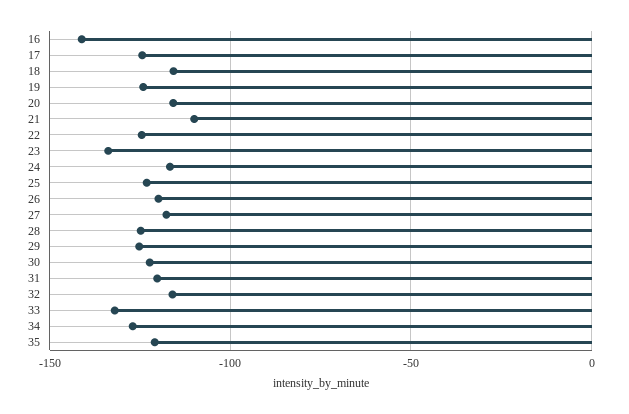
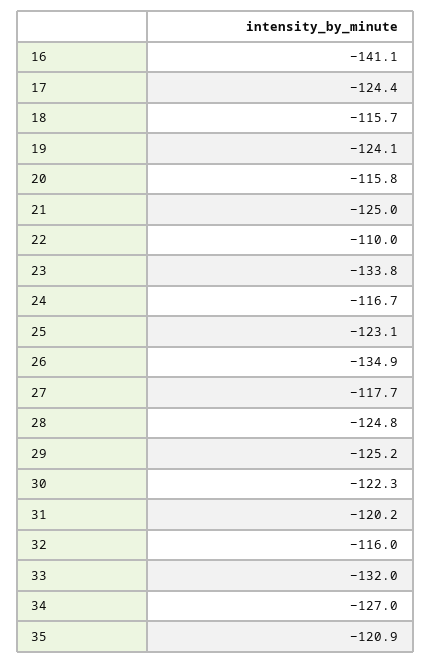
21: -110 -> -125
22: -125 -> -110
26: -120 -> -134.9

